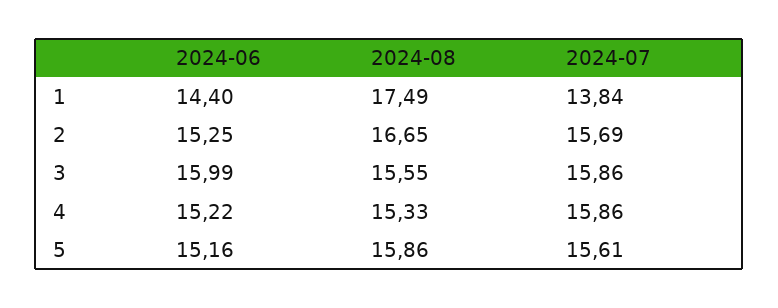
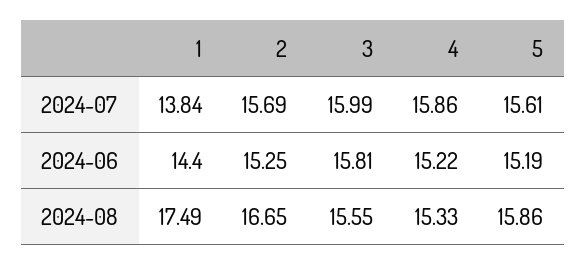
2024-06, 3: 15.99 -> 15.81
2024-07, 3: 15.86 -> 15.99
2024-06, 5: 15.16 -> 15.19

